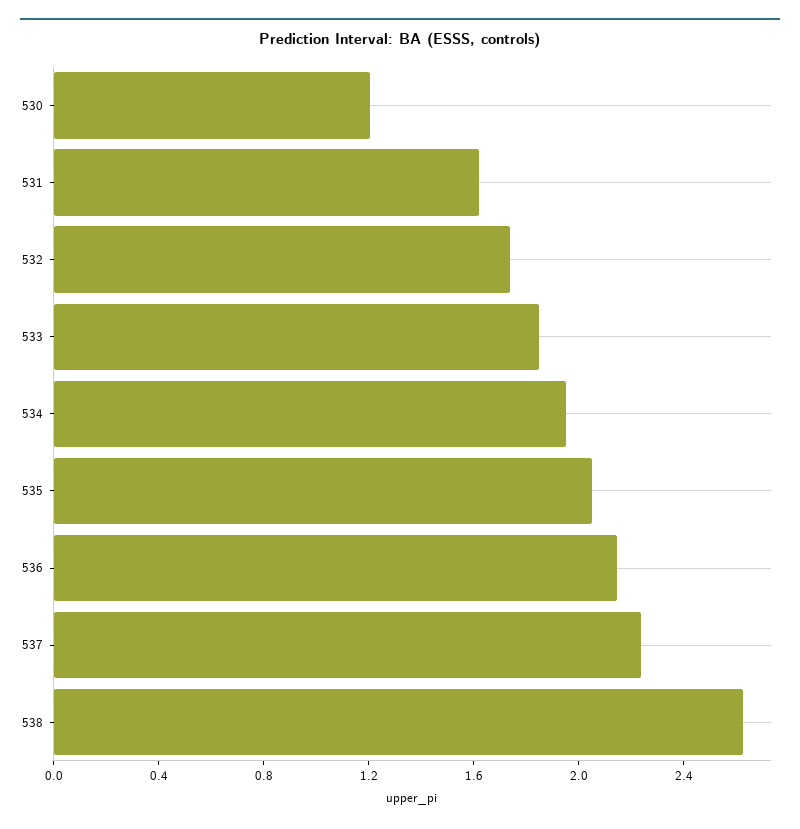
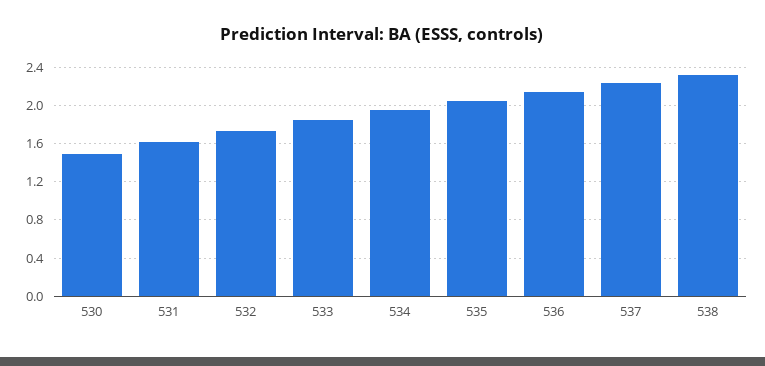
530: 1.2 -> 1.5
538: 2.6 -> 2.3

